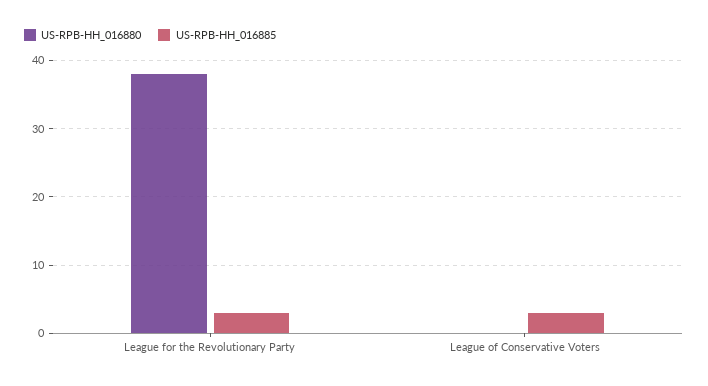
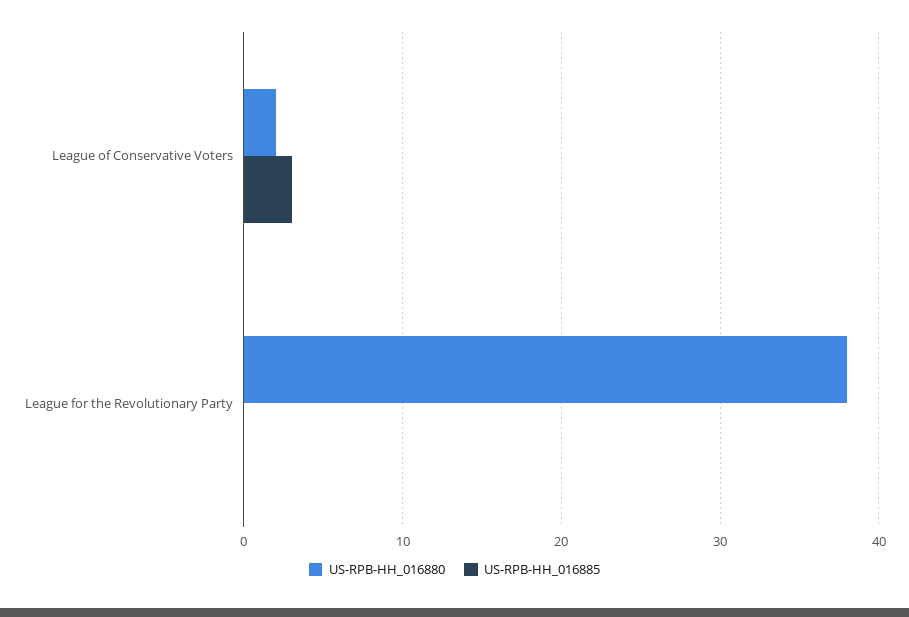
US-RPB-HH_016885, League for the Revolutionary Party: 3 -> 0
US-RPB-HH_016880, League of Conservative Voters: 0 -> 2

